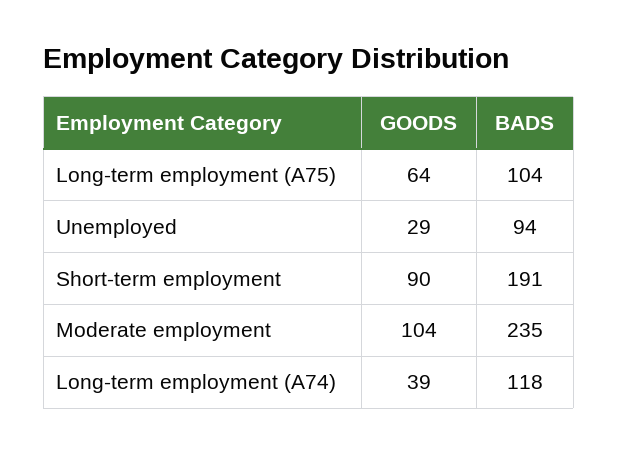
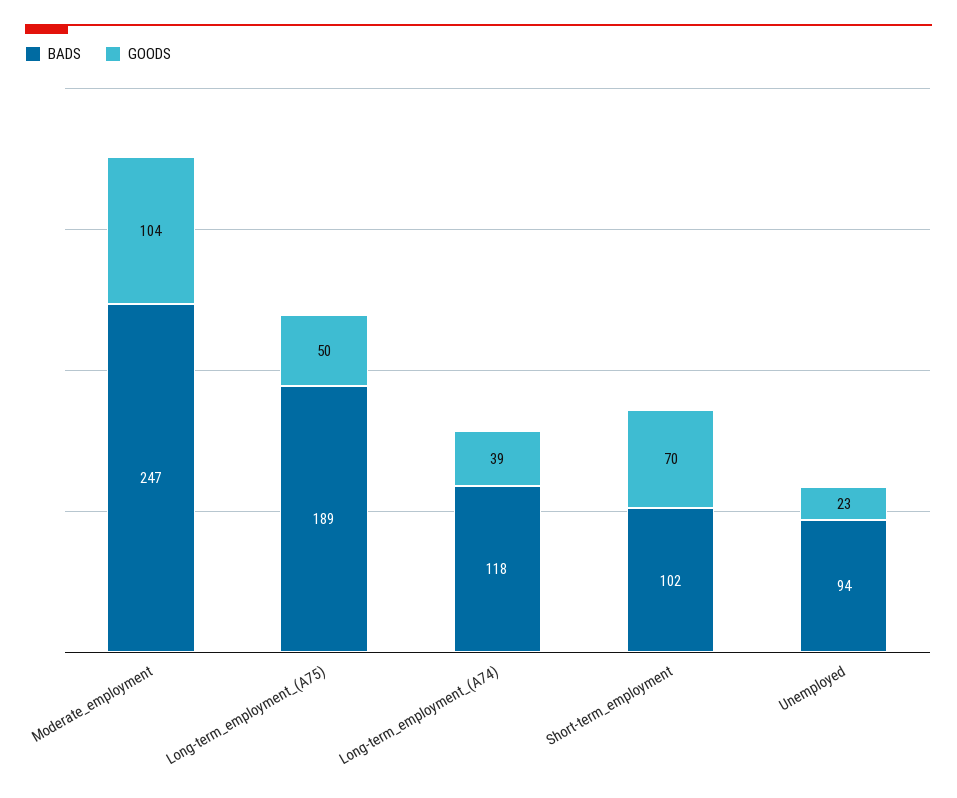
GOODS, Long-term employment (A75): 64 -> 50
BADS, Long-term employment (A75): 104 -> 189
GOODS, Unemployed: 29 -> 23
GOODS, Short-term employment: 90 -> 70
BADS, Short-term employment: 191 -> 102
BADS, Moderate employment: 235 -> 247

